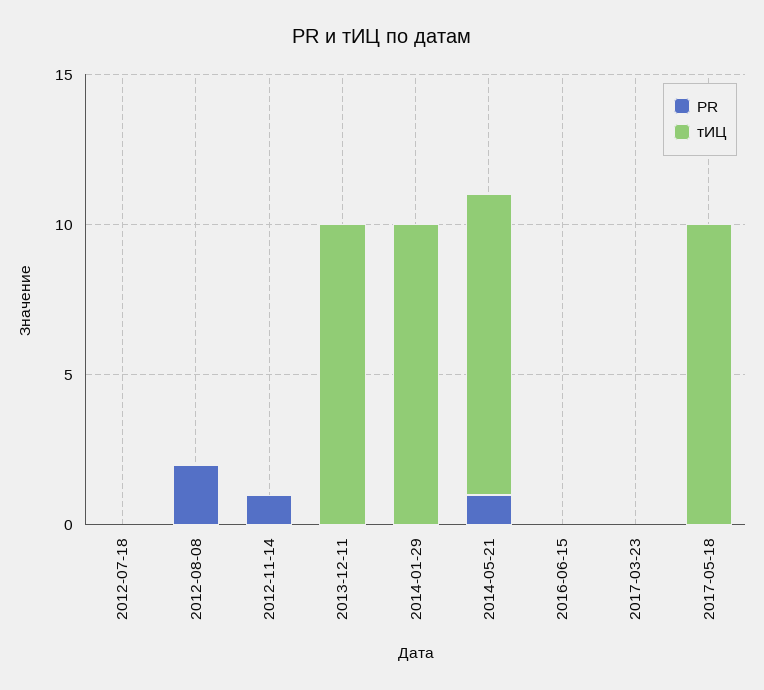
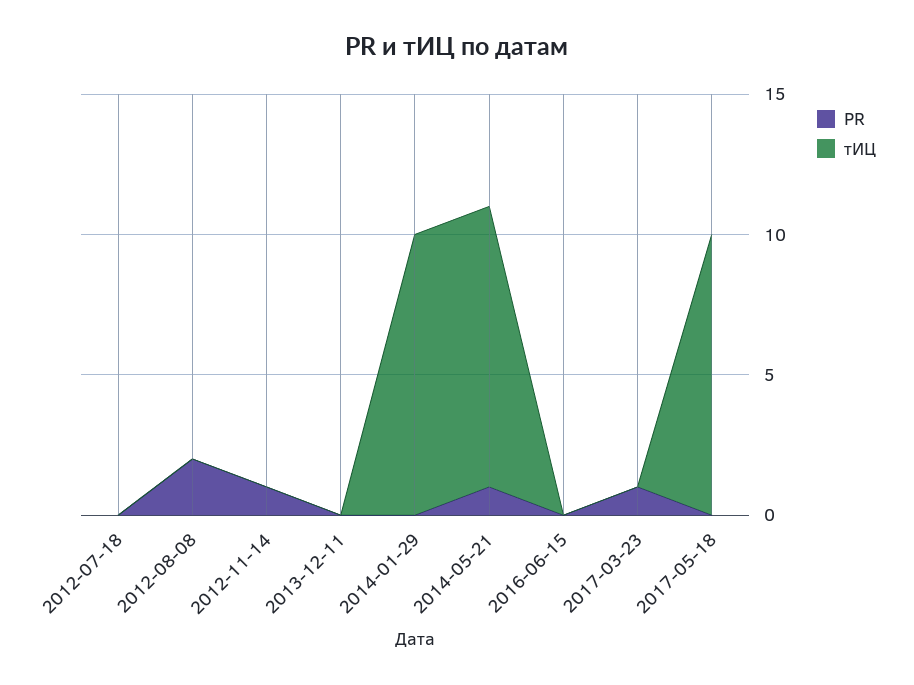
тИЦ, 2013-12-11: 10 -> 0
PR, 2017-03-23: 0 -> 1

